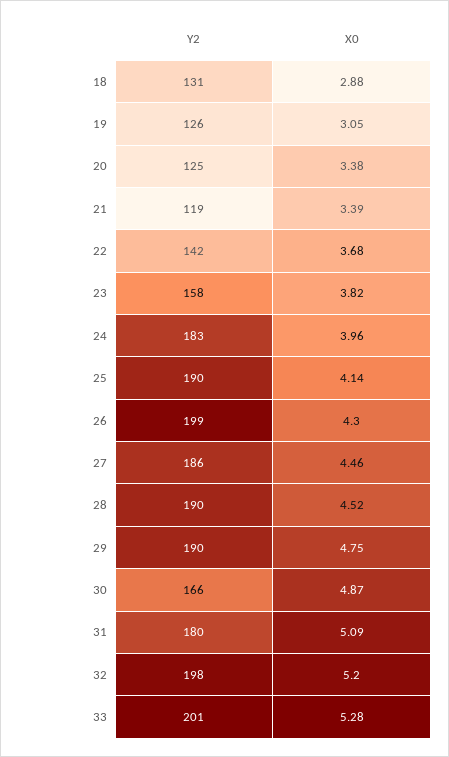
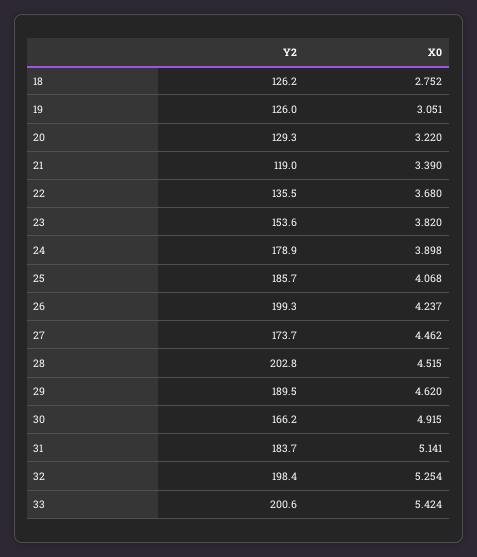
Y2, 18: 131 -> 126.2
X0, 18: 2.88 -> 2.752
Y2, 20: 125 -> 129.3
X0, 20: 3.38 -> 3.22
Y2, 22: 142 -> 135.5
Y2, 23: 158 -> 153.6
Y2, 24: 183 -> 178.9
X0, 24: 3.96 -> 3.898
Y2, 25: 190 -> 185.7
X0, 25: 4.14 -> 4.068
X0, 26: 4.3 -> 4.237
Y2, 27: 186 -> 173.7
Y2, 28: 190 -> 202.8
X0, 29: 4.75 -> 4.62
X0, 30: 4.87 -> 4.915
Y2, 31: 180 -> 183.7
X0, 31: 5.09 -> 5.141
X0, 32: 5.2 -> 5.254
X0, 33: 5.28 -> 5.424

